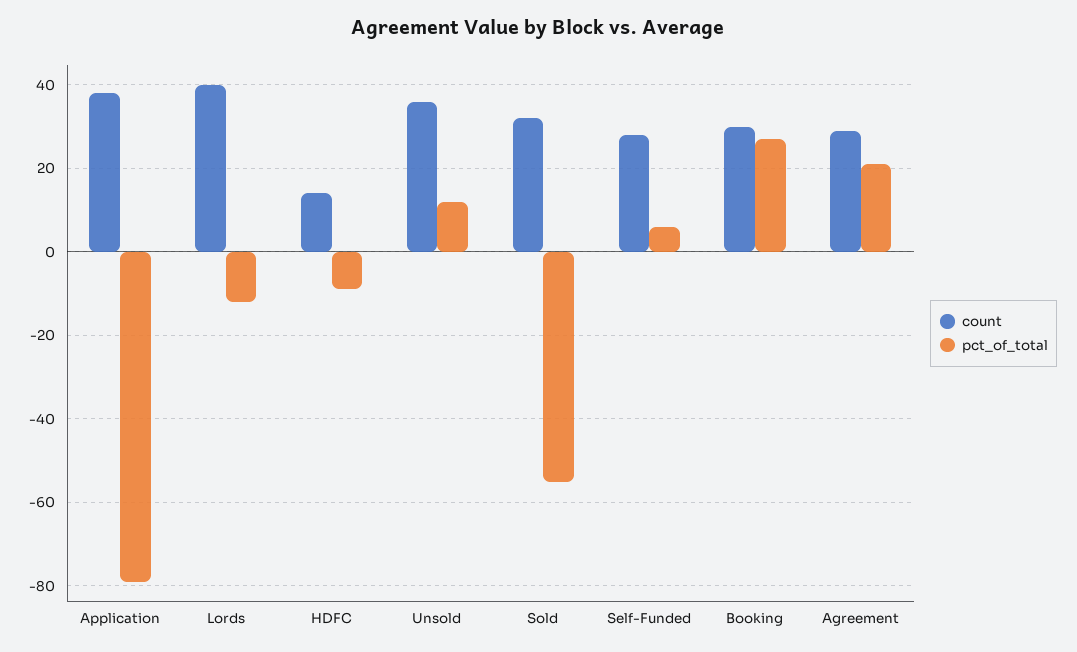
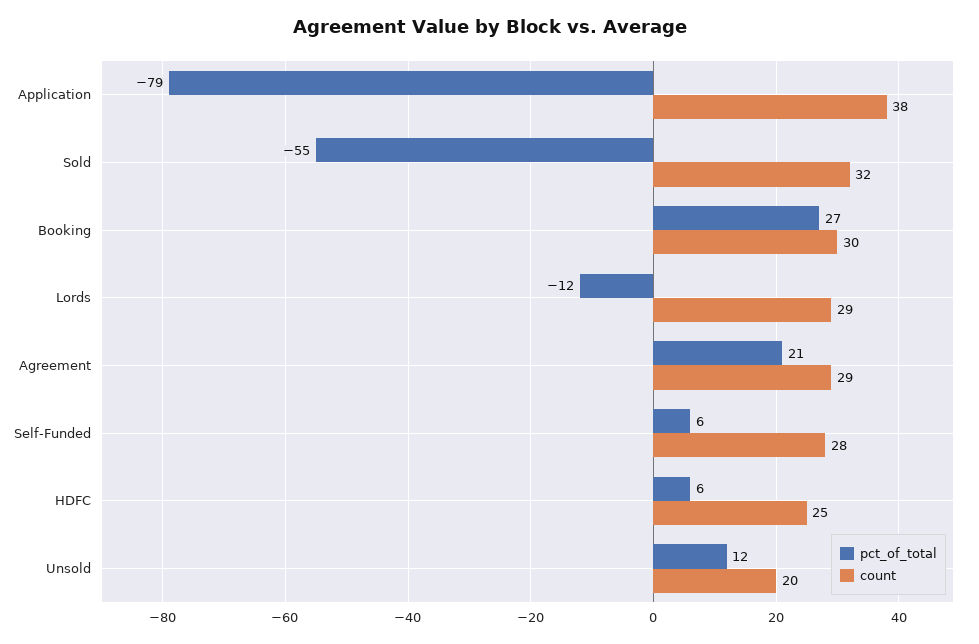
count, Lords: 40 -> 29
count, HDFC: 15 -> 25
pct_of_total, HDFC: -10 -> 6
count, Unsold: 35 -> 20

